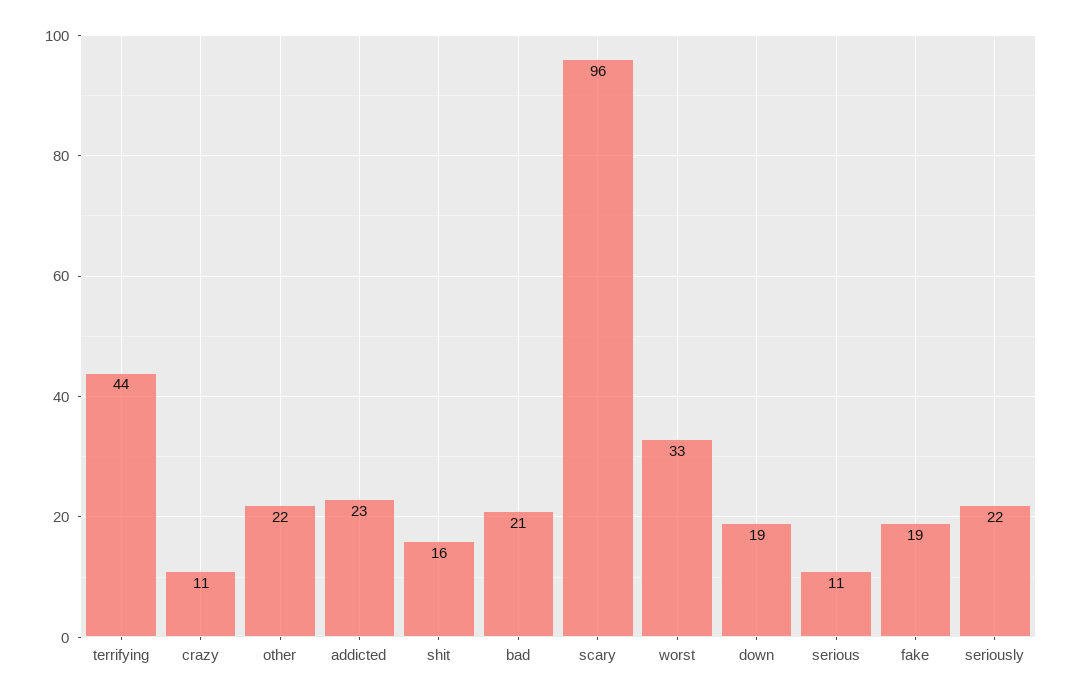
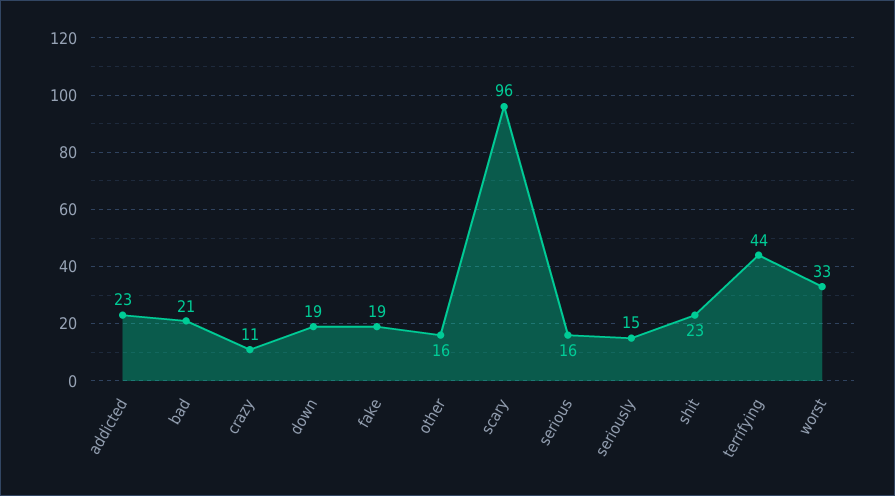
other: 22 -> 16
shit: 16 -> 23
serious: 11 -> 16
seriously: 22 -> 15

